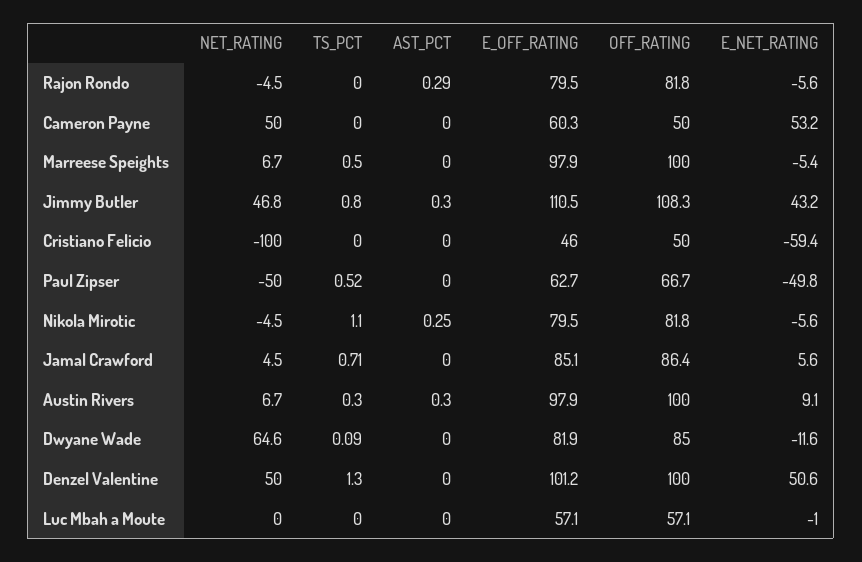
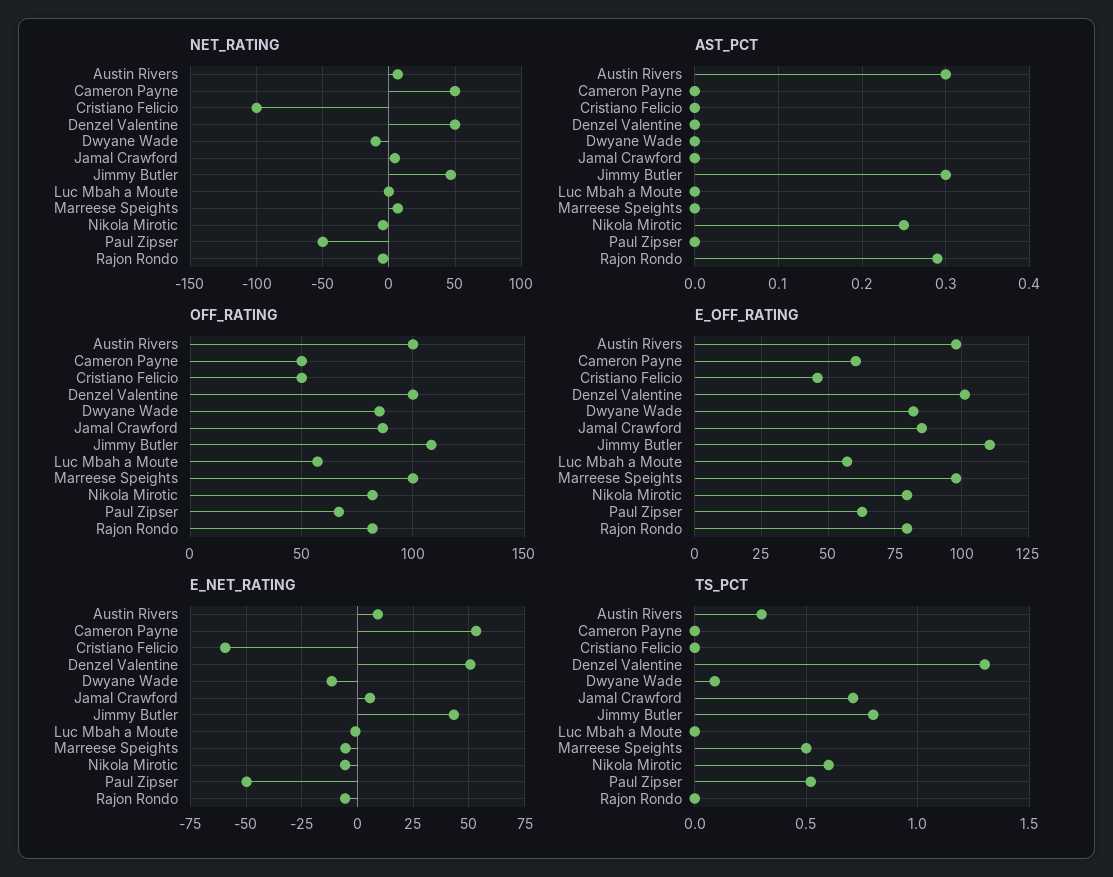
TS_PCT, Nikola Mirotic: 1.1 -> 0.6
NET_RATING, Dwyane Wade: 64.6 -> -10

